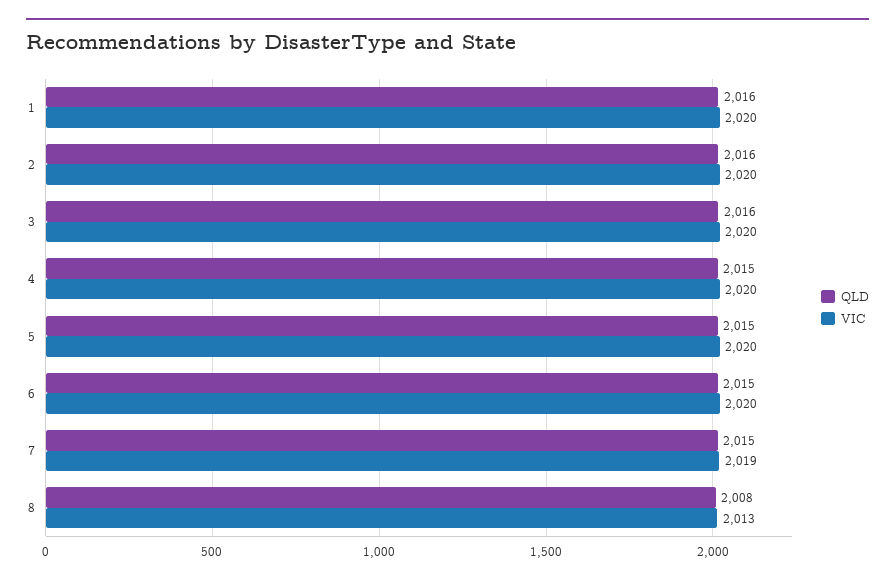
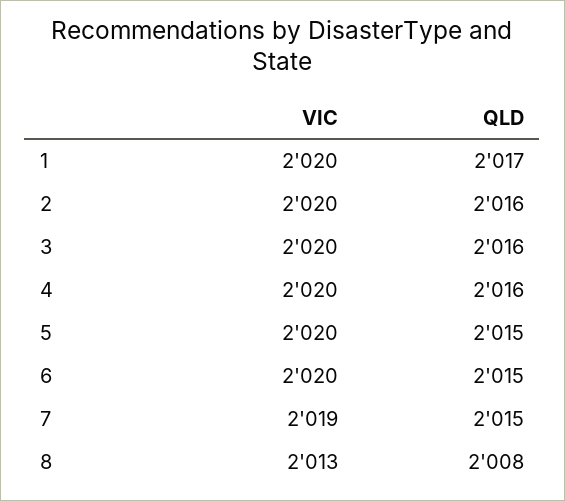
QLD, 1: 2016 -> 2017
QLD, 4: 2015 -> 2016

